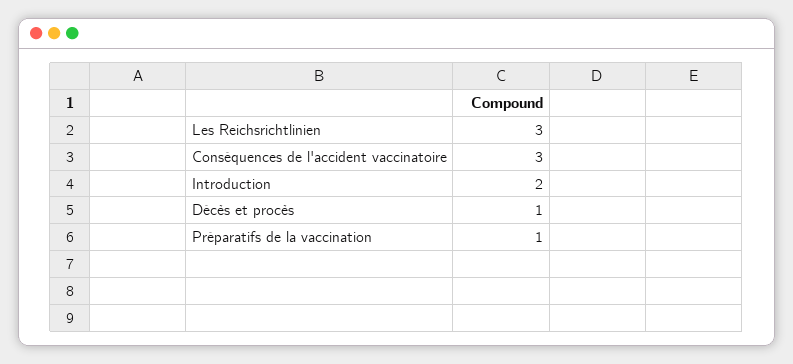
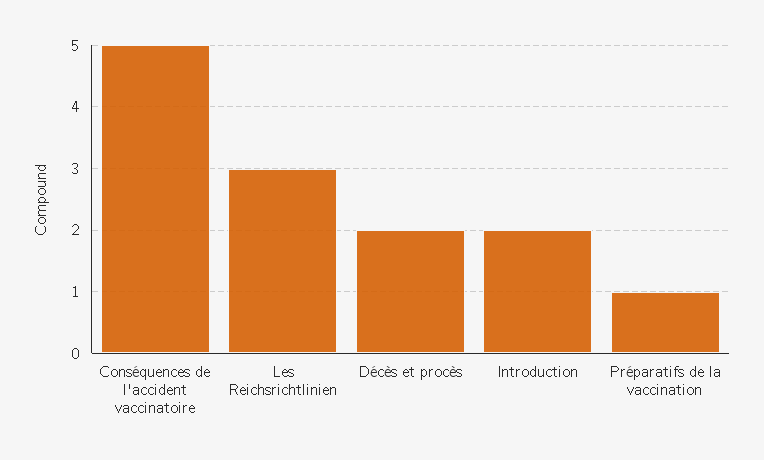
Conséquences de l'accident vaccinatoire: 3 -> 5
Décès et procès: 1 -> 2

